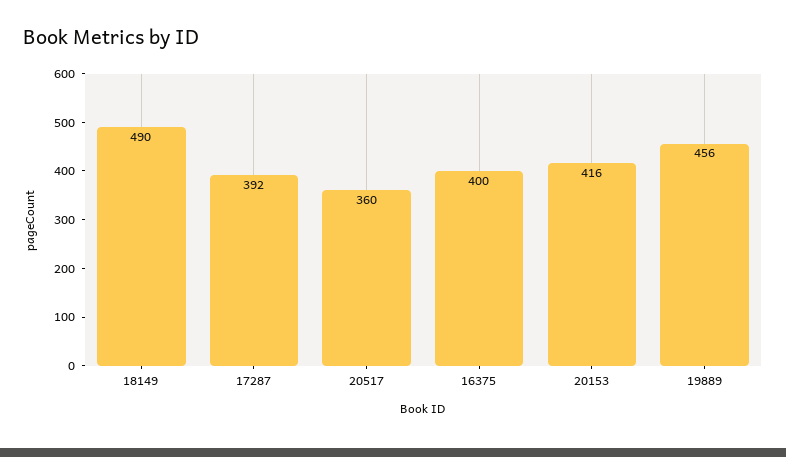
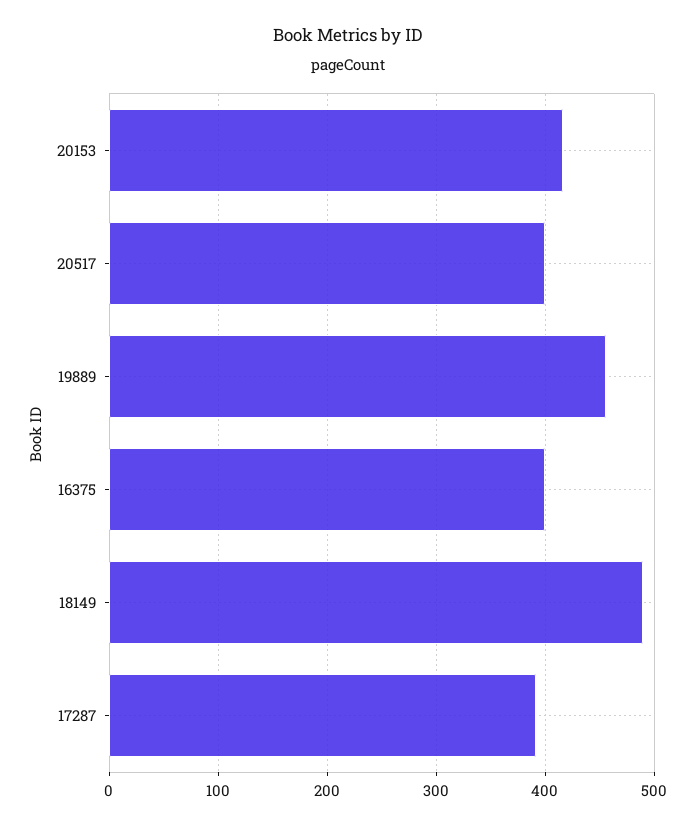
20517: 360 -> 400

